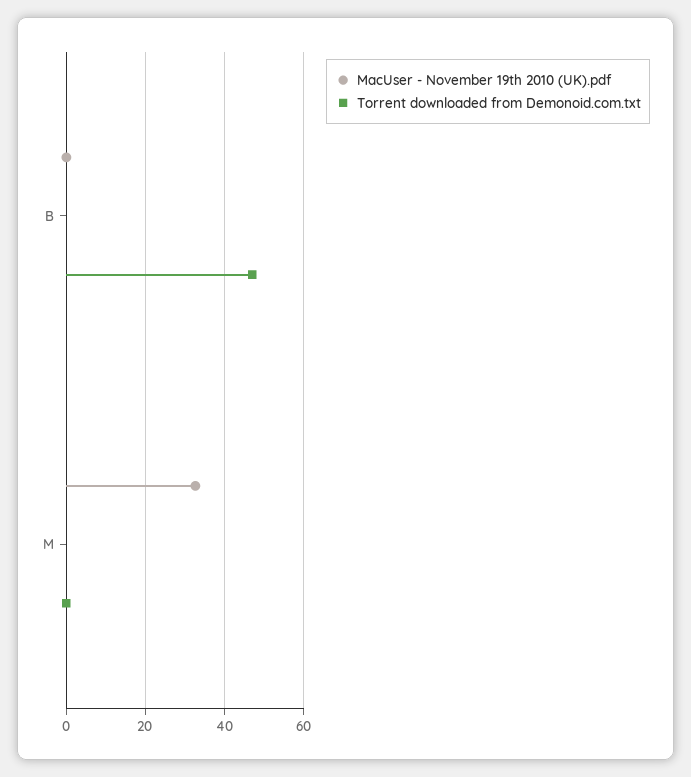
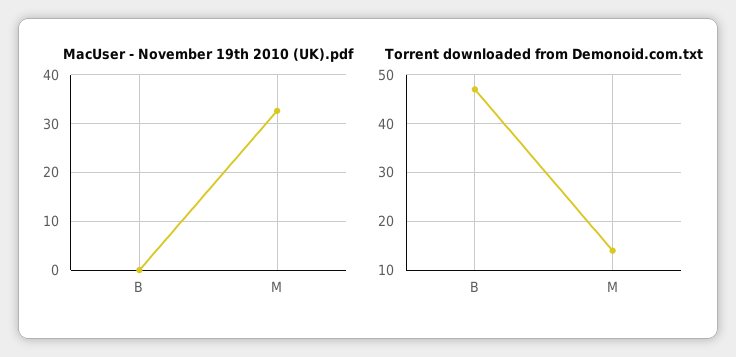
Torrent downloaded from Demonoid.com.txt, M: 0 -> 15

